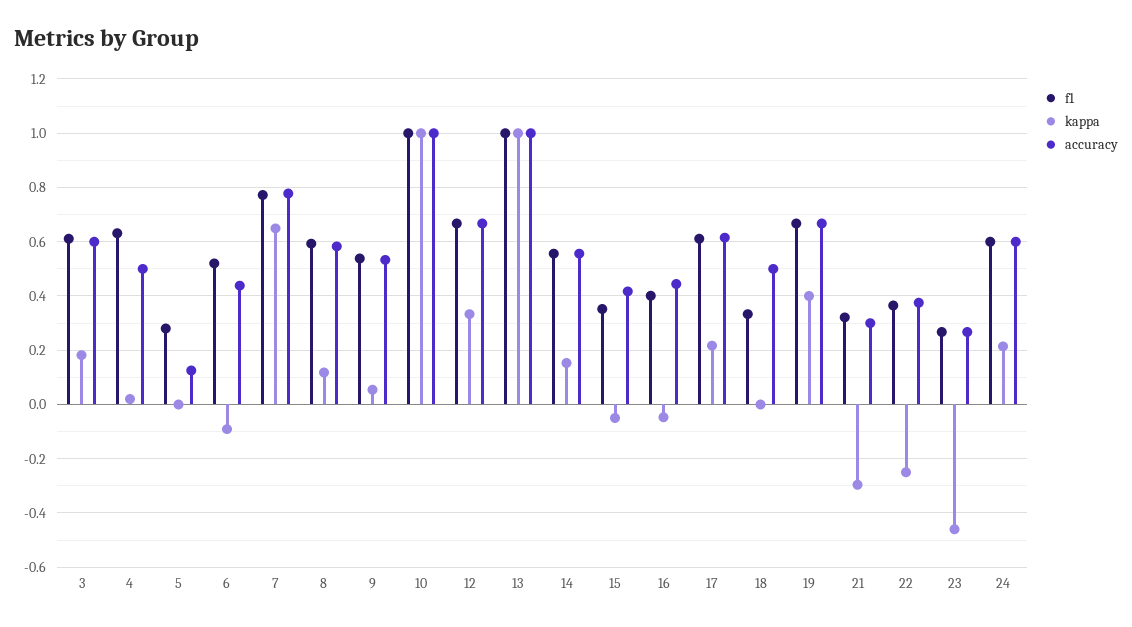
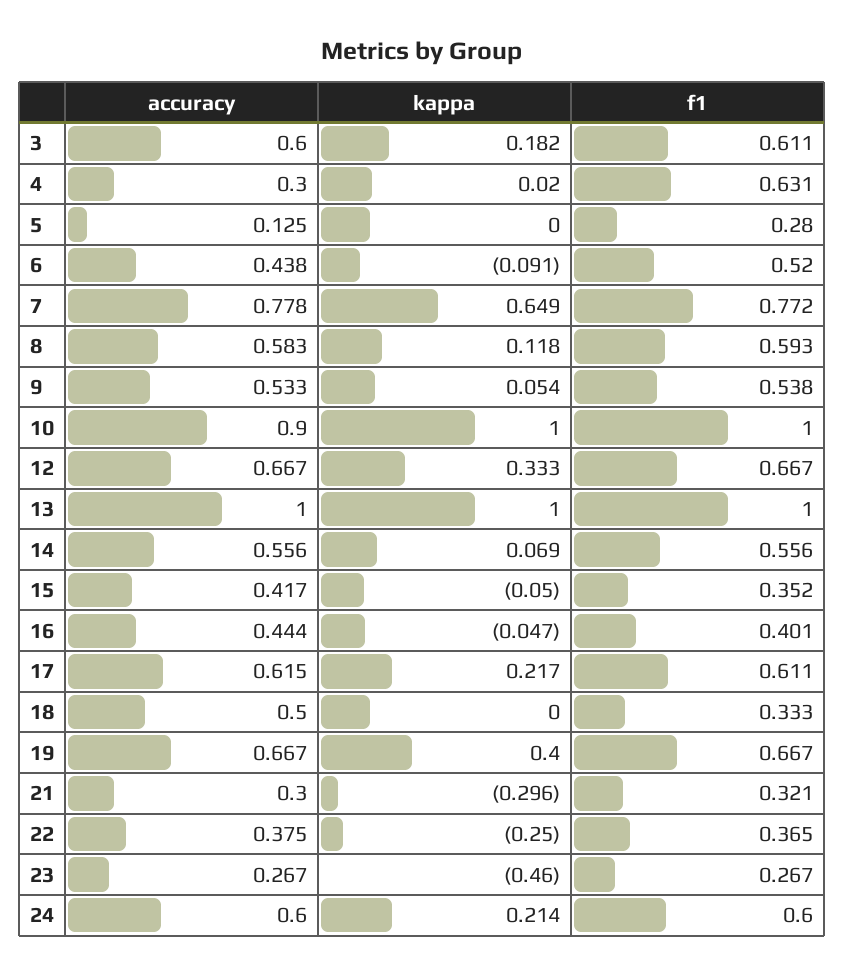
accuracy, 4: 0.5 -> 0.3
accuracy, 10: 1 -> 0.9
kappa, 14: 0.15 -> 0.069

